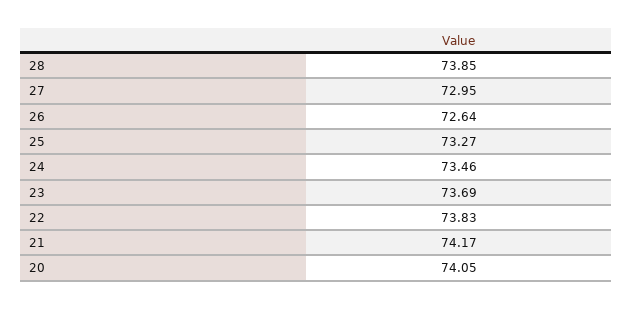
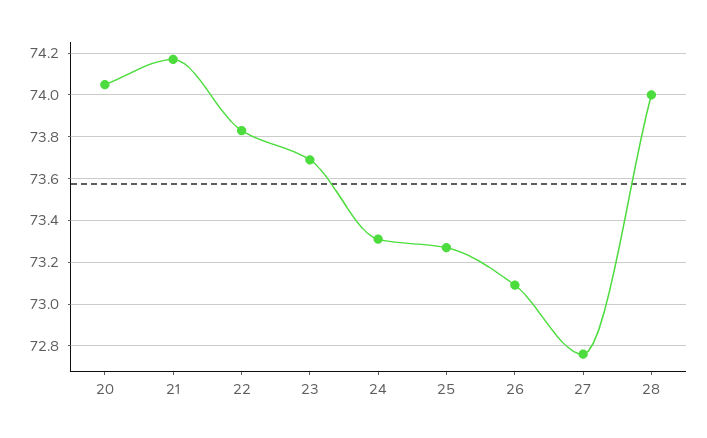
28: 73.85 -> 74
27: 72.95 -> 72.75
26: 72.64 -> 73.1
24: 73.46 -> 73.3

